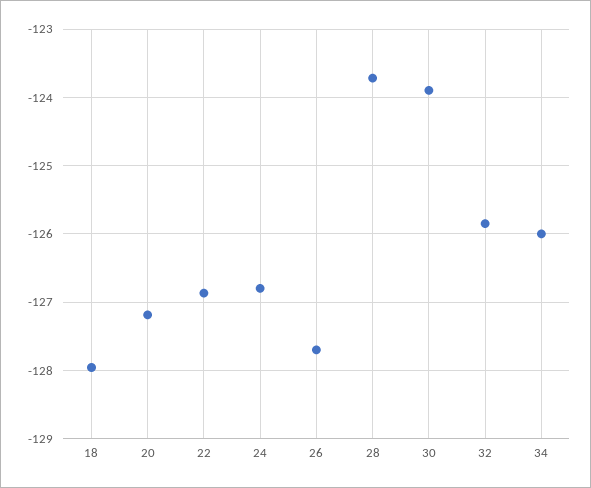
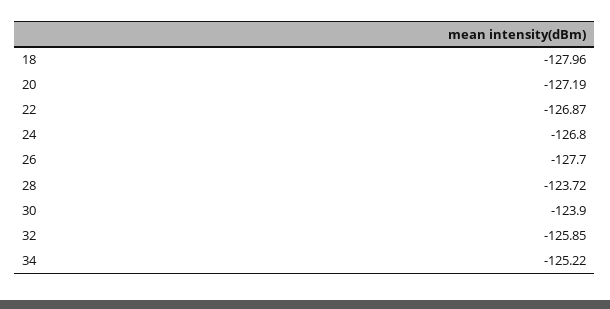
34: -126 -> -125.22

